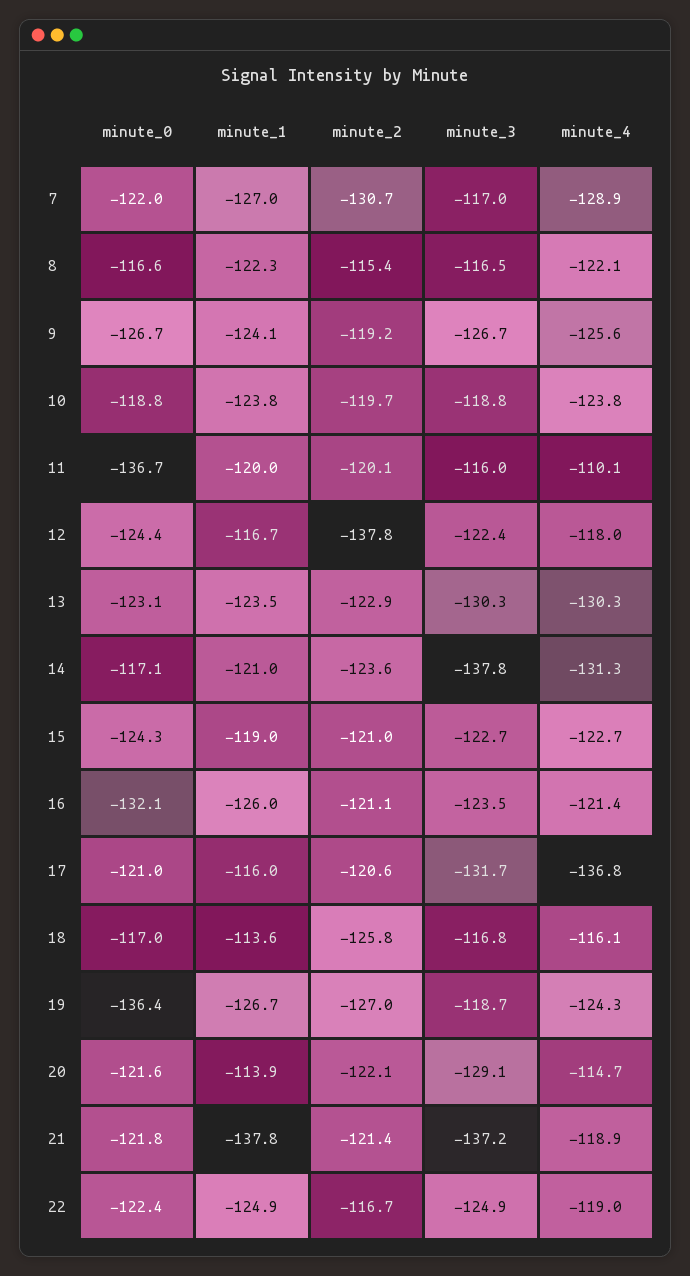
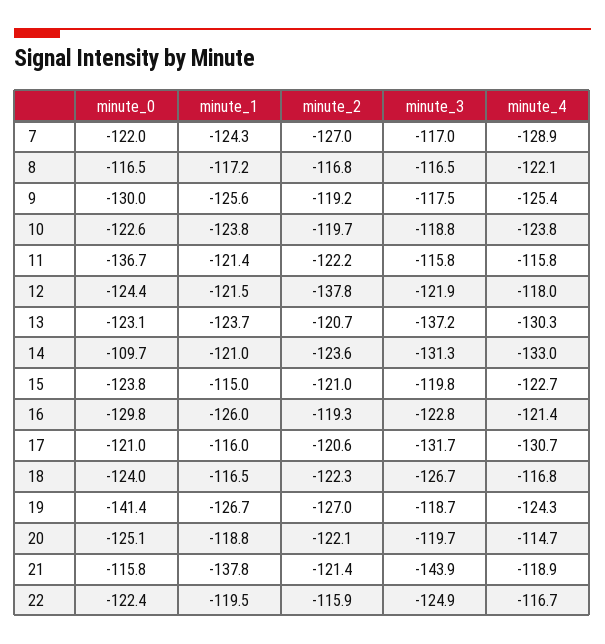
minute_1, 7: -127 -> -124.3
minute_2, 7: -130.7 -> -127
minute_0, 8: -116.6 -> -116.5
minute_1, 8: -122.3 -> -117.2
minute_2, 8: -115.4 -> -116.8
minute_0, 9: -126.7 -> -130
minute_1, 9: -124.1 -> -125.6
minute_3, 9: -126.7 -> -117.5
minute_4, 9: -125.6 -> -125.4
minute_0, 10: -118.8 -> -122.6
minute_1, 11: -120 -> -121.4
minute_2, 11: -120.1 -> -122.2
minute_3, 11: -116 -> -115.8
minute_4, 11: -110.1 -> -115.8
minute_1, 12: -116.7 -> -121.5
minute_3, 12: -122.4 -> -121.9
minute_1, 13: -123.5 -> -123.7
minute_2, 13: -122.9 -> -120.7
minute_3, 13: -130.3 -> -137.2
minute_0, 14: -117.1 -> -109.7
minute_3, 14: -137.8 -> -131.3
minute_4, 14: -131.3 -> -133
minute_0, 15: -124.3 -> -123.8
minute_1, 15: -119 -> -115
minute_3, 15: -122.7 -> -119.8
minute_0, 16: -132.1 -> -129.8
minute_2, 16: -121.1 -> -119.3
minute_3, 16: -123.5 -> -122.8
minute_4, 17: -136.8 -> -130.7
minute_0, 18: -117 -> -124
minute_1, 18: -113.6 -> -116.5
minute_2, 18: -125.8 -> -122.3
minute_3, 18: -116.8 -> -126.7
minute_4, 18: -116.1 -> -116.8
minute_0, 19: -136.4 -> -141.4
minute_0, 20: -121.6 -> -125.1
minute_1, 20: -113.9 -> -118.8
minute_3, 20: -129.1 -> -119.7
minute_0, 21: -121.8 -> -115.8
minute_3, 21: -137.2 -> -143.9
minute_1, 22: -124.9 -> -119.5
minute_2, 22: -116.7 -> -115.9
minute_4, 22: -119 -> -116.7

